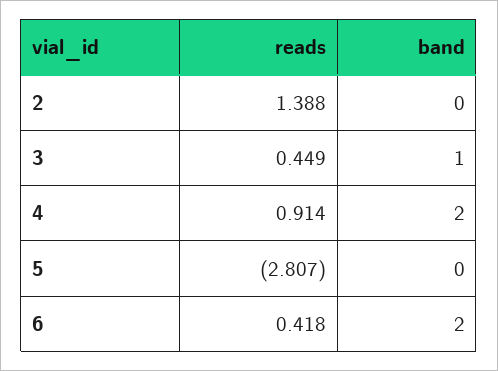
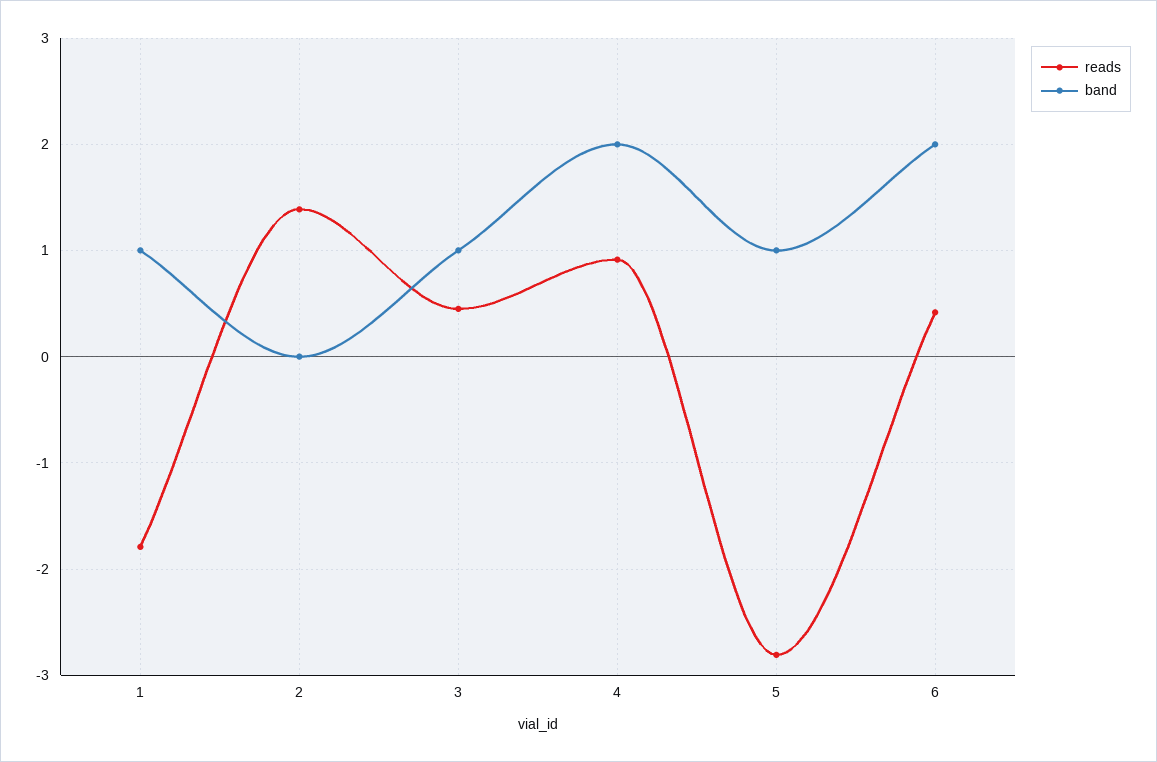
band, 5: 0 -> 1
reads, 1: none -> -1.8
band, 1: none -> 1

